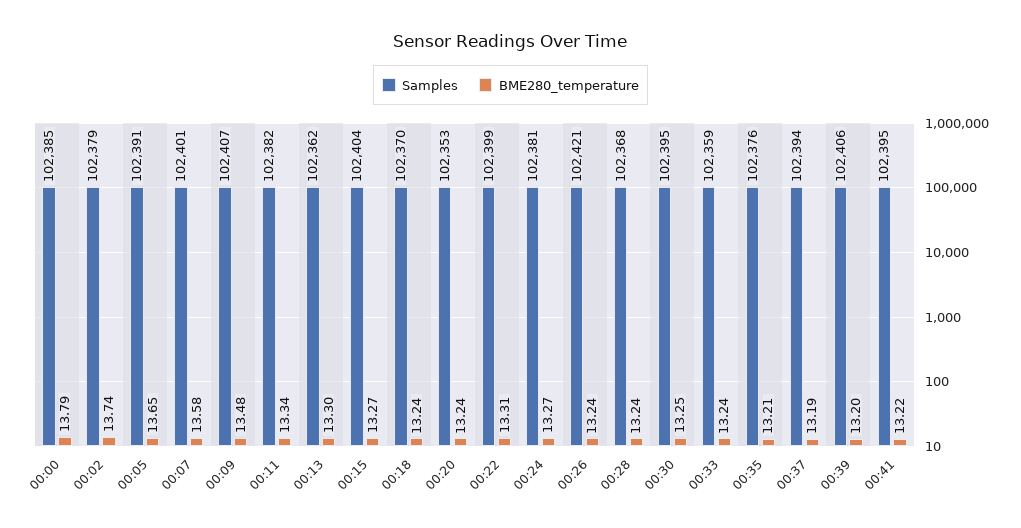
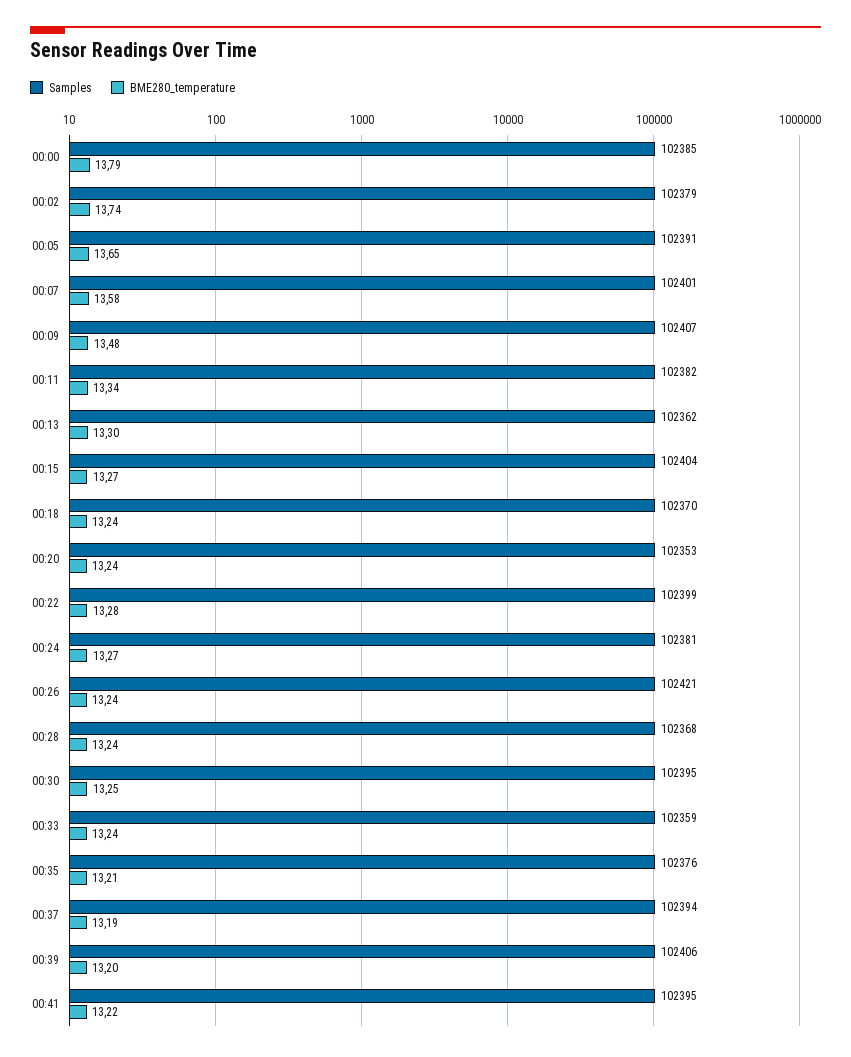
BME280_temperature, 00:22: 13.31 -> 13.28

